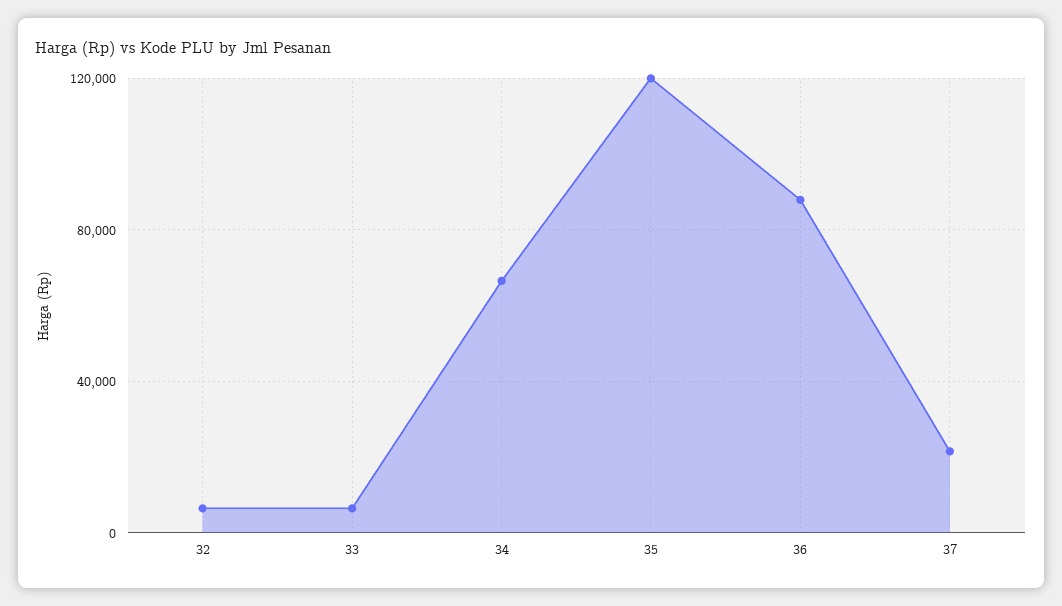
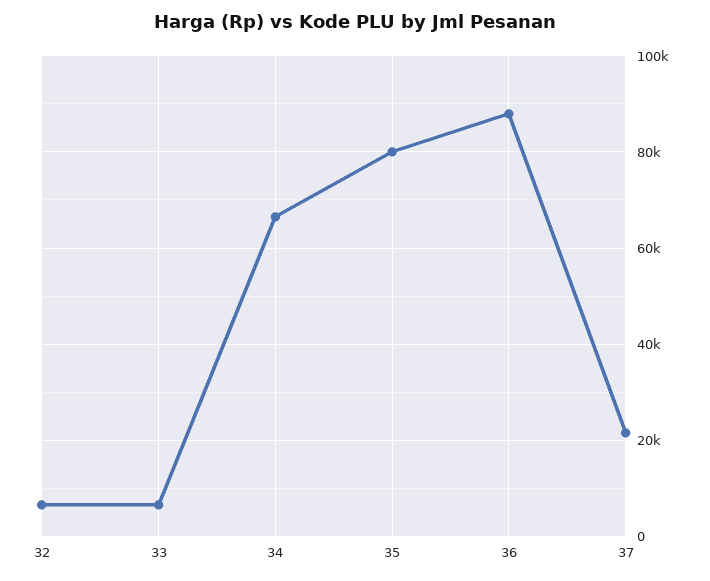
35: 120000 -> 80000

